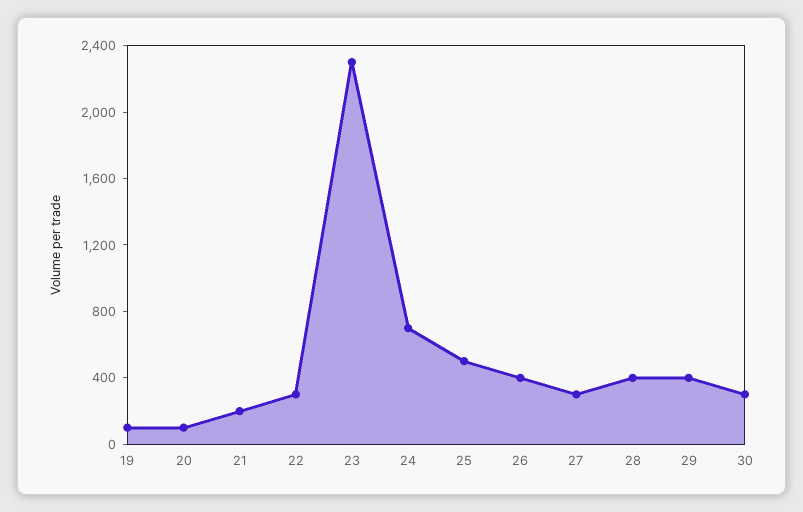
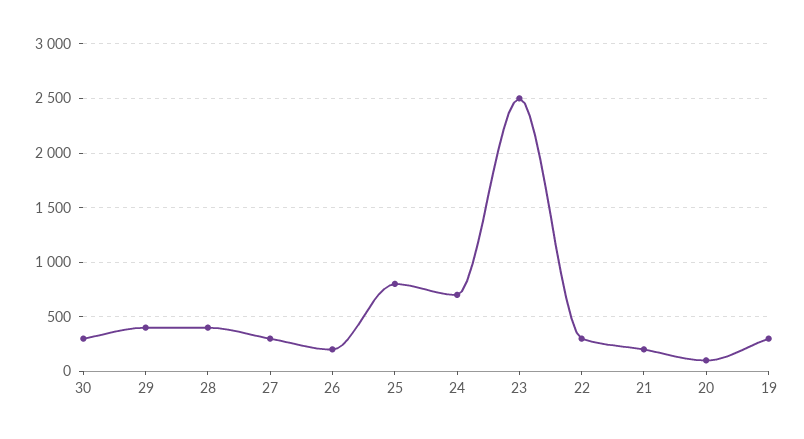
19: 100 -> 300
23: 2300 -> 2500
25: 500 -> 800
26: 400 -> 200

